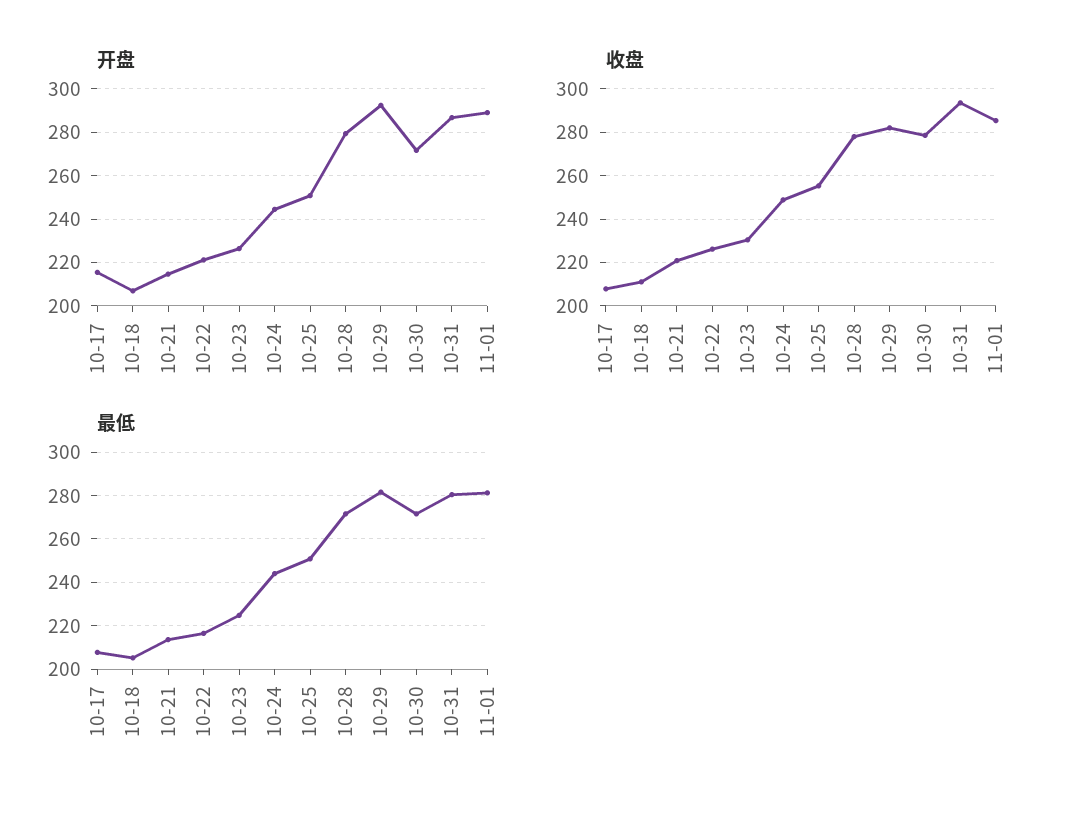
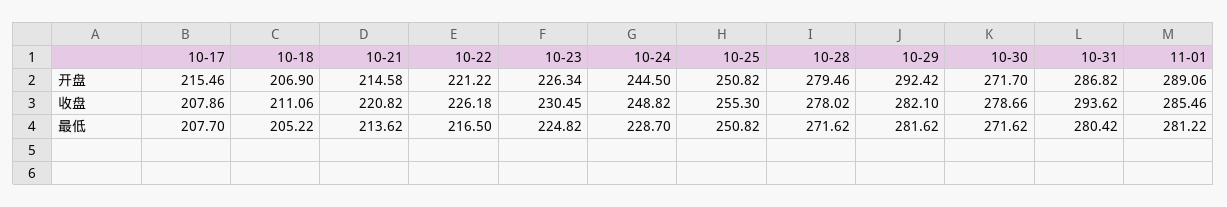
最低, 10-24: 245 -> 228.7

